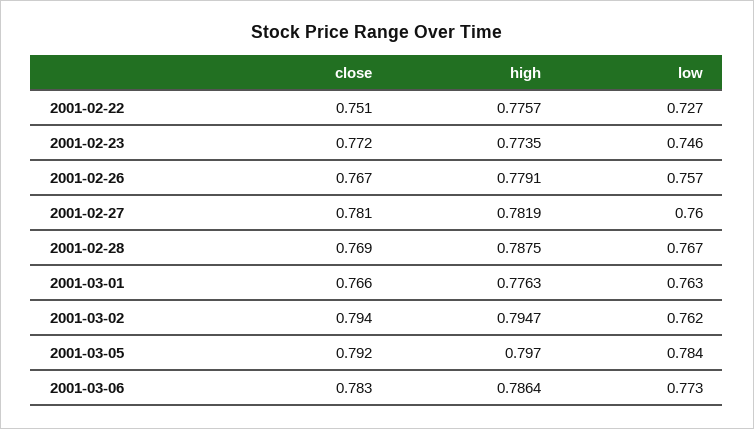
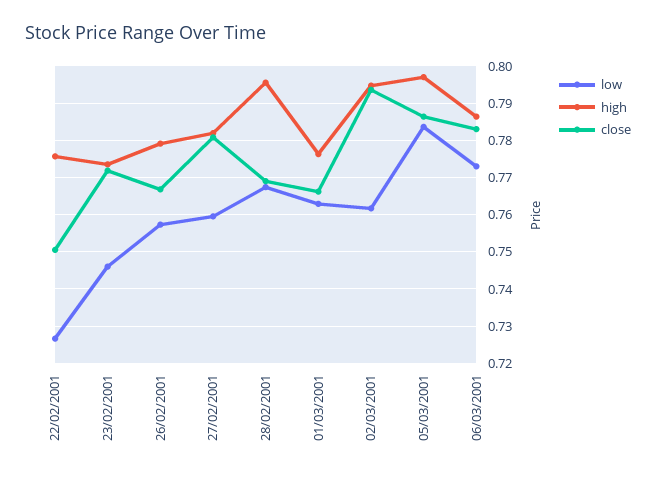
high, 2001-02-28: 0.7875 -> 0.796
close, 2001-03-05: 0.792 -> 0.786

